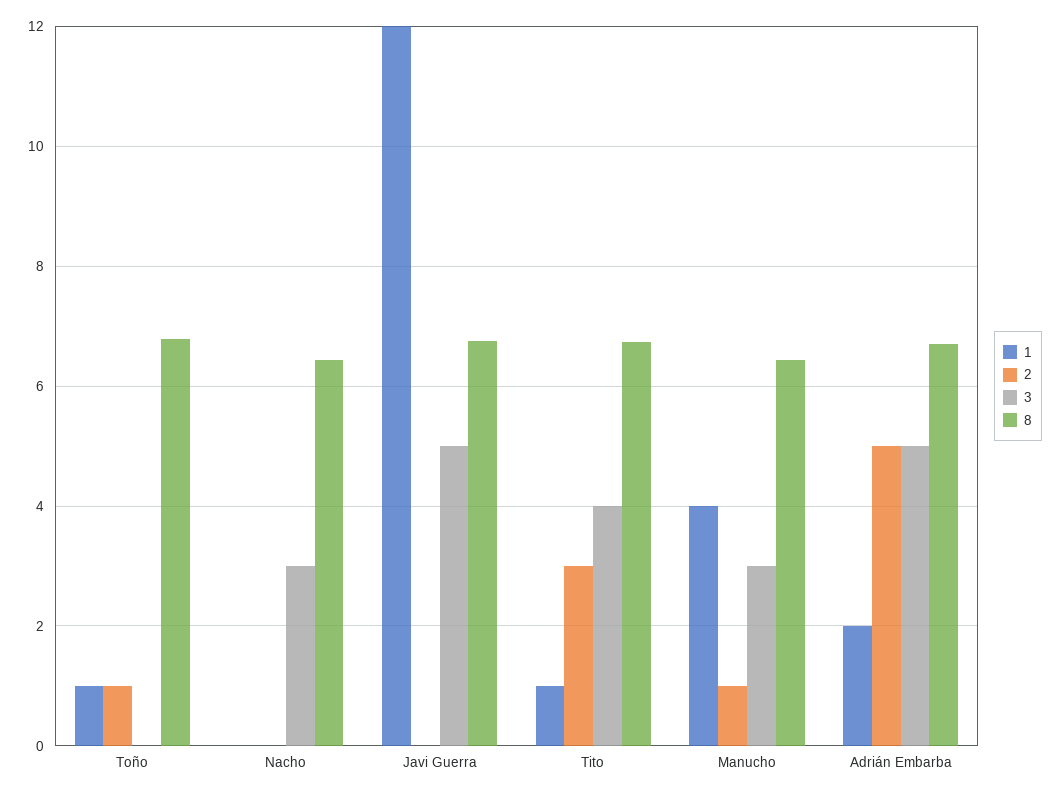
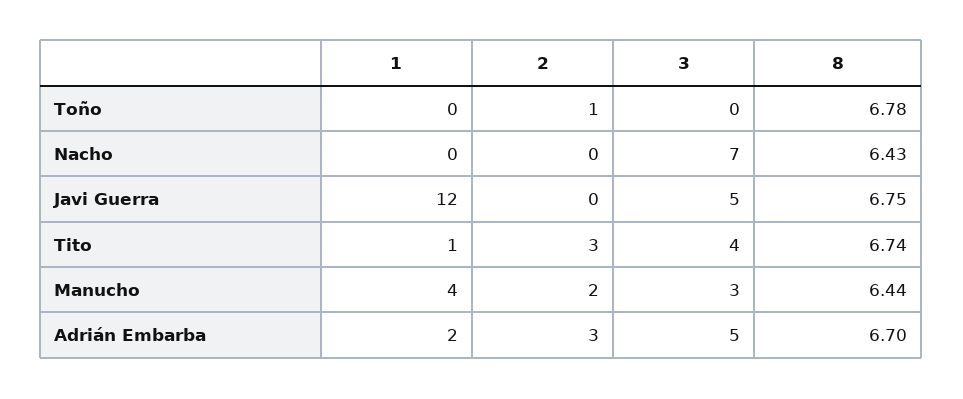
1, Toño: 1 -> 0
3, Nacho: 3 -> 7
2, Manucho: 1 -> 2
2, Adrián Embarba: 5 -> 3

